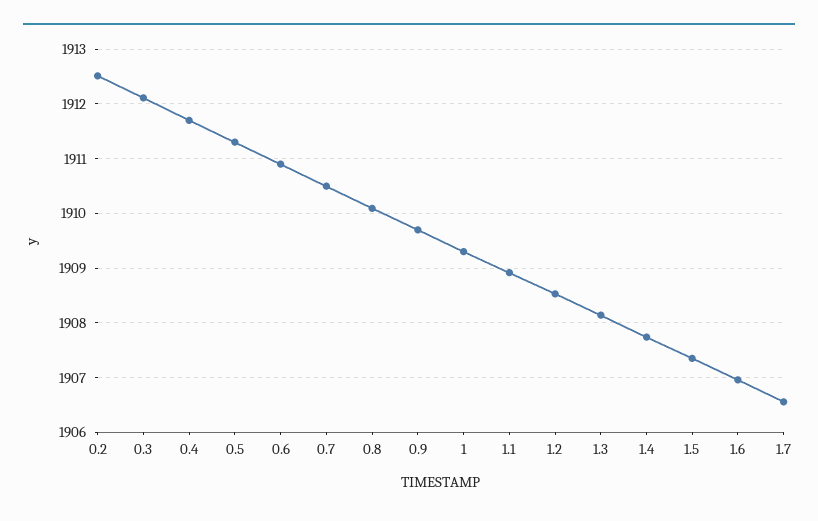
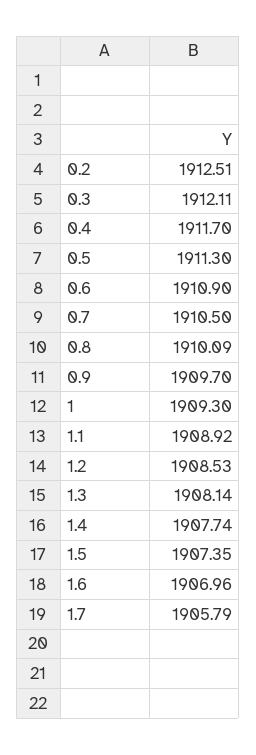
1.7: 1906.6 -> 1905.79

